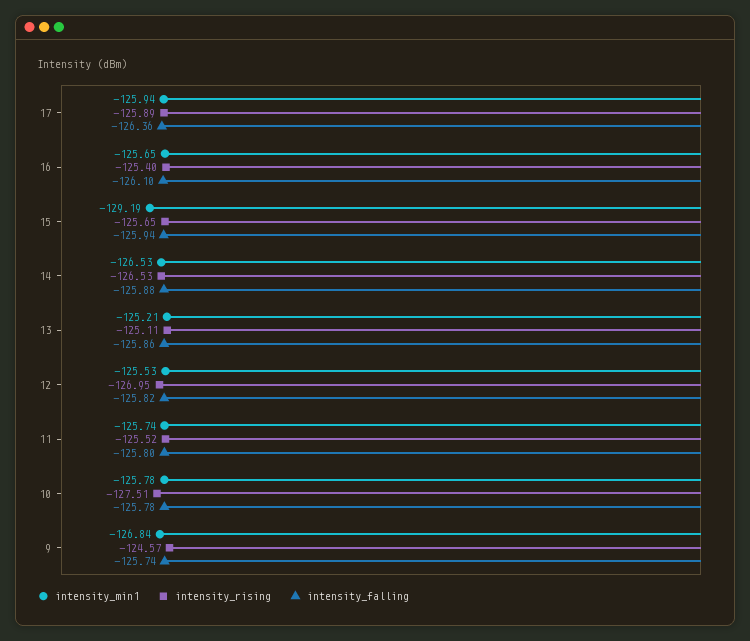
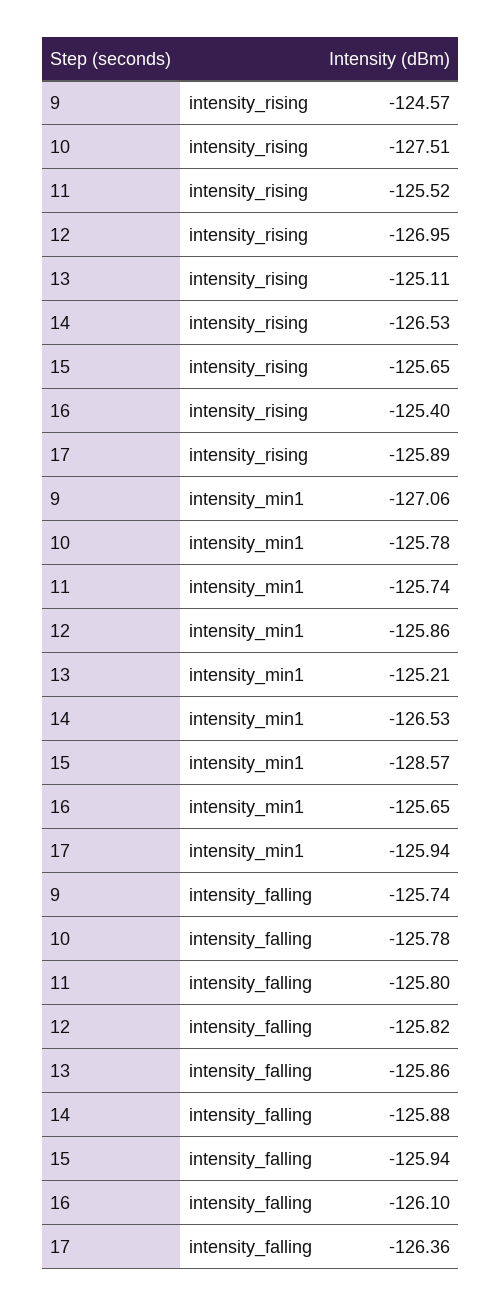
intensity_min1, 15: -129.19 -> -128.57
intensity_min1, 12: -125.53 -> -125.86
intensity_min1, 9: -126.84 -> -127.06

